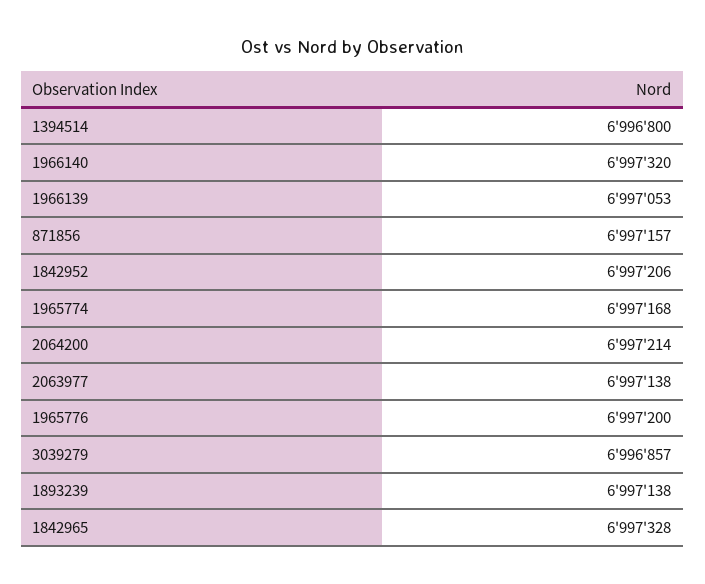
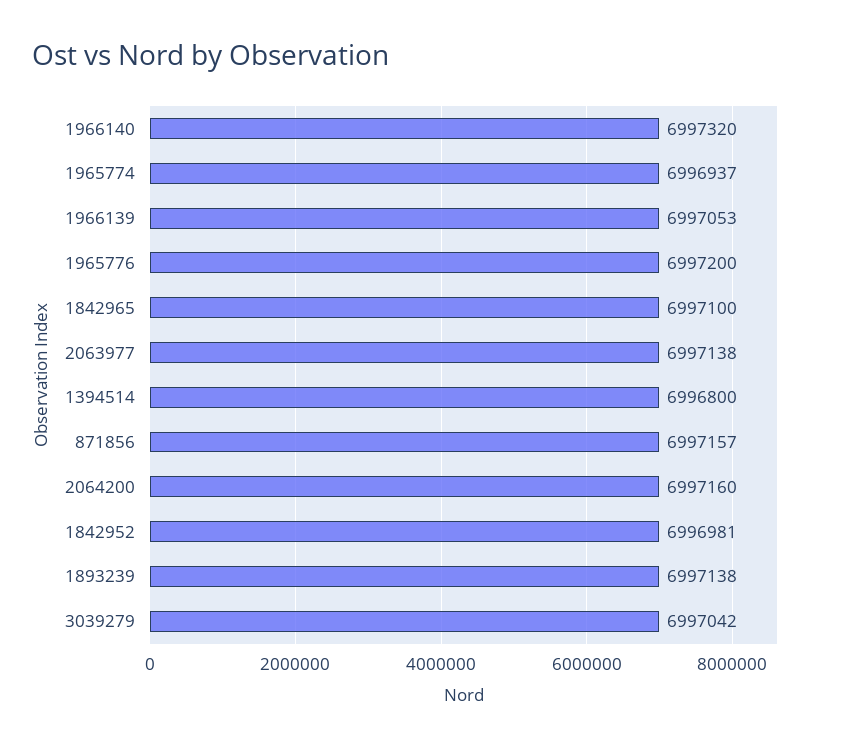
1842952: 6997206 -> 6996981
1965774: 6997168 -> 6996937
2064200: 6997214 -> 6997160
3039279: 6996857 -> 6997042
1842965: 6997328 -> 6997100

